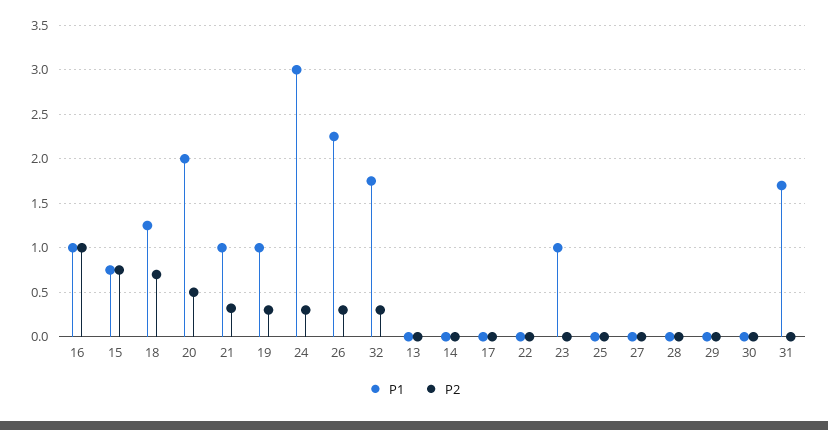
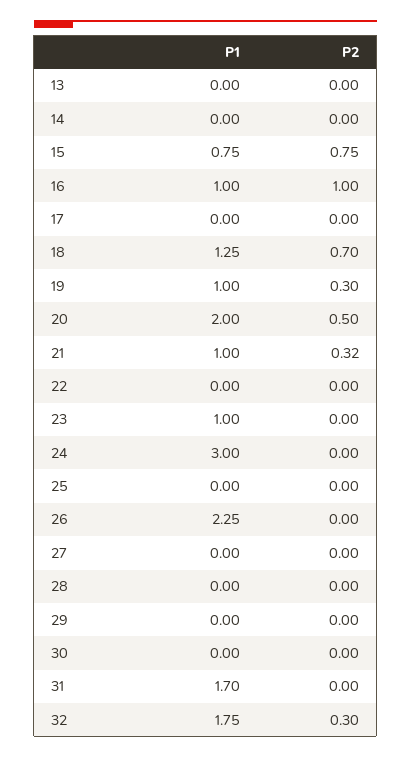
P2, 24: 0.3 -> 0
P2, 26: 0.3 -> 0

